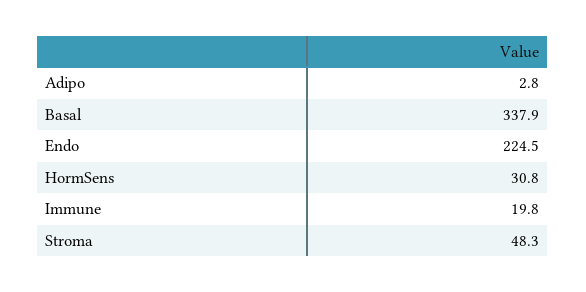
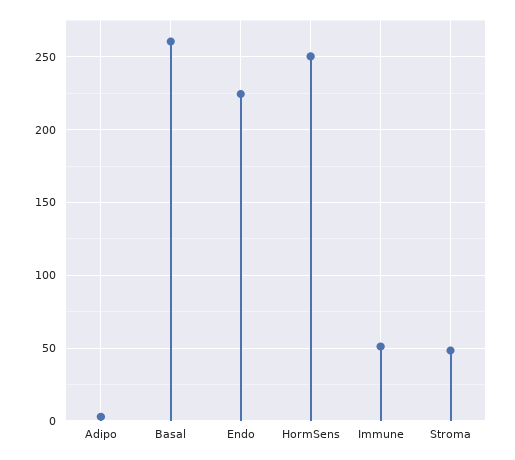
Basal: 337.9 -> 260
HormSens: 30.8 -> 250
Immune: 19.8 -> 50

